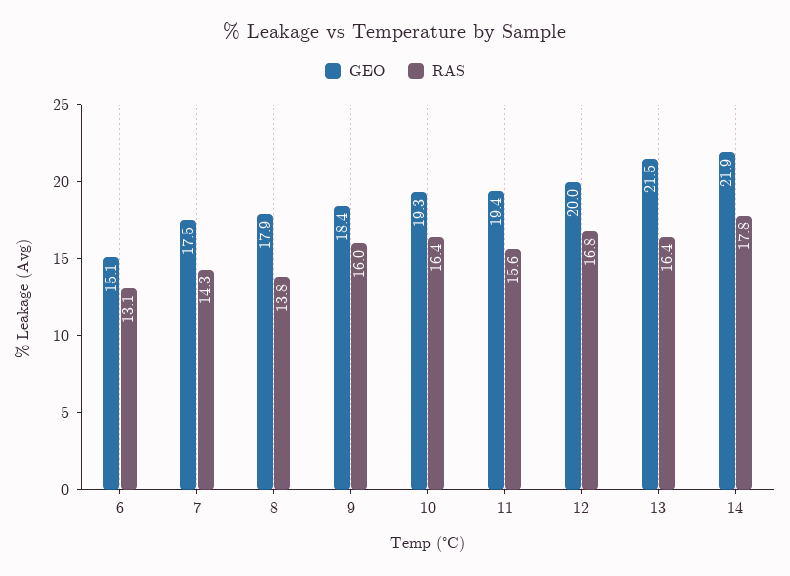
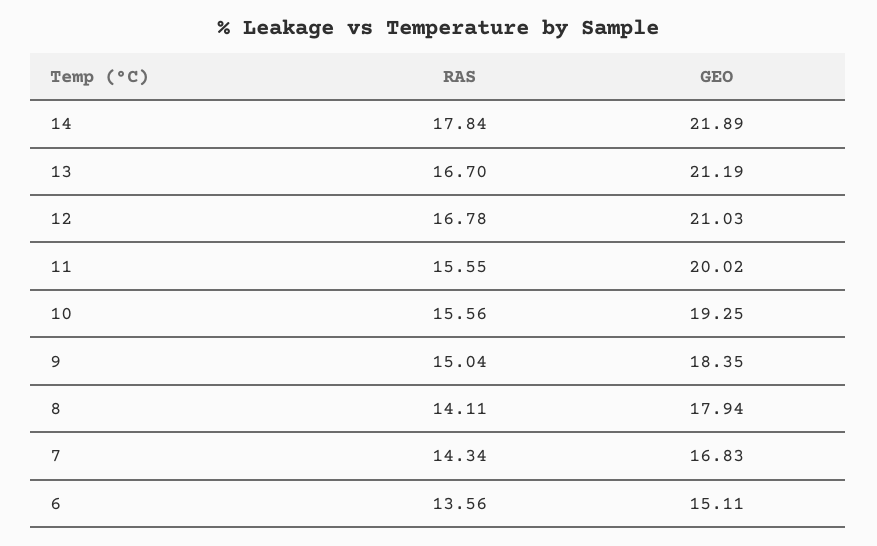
RAS, 6: 13.1 -> 13.56
GEO, 7: 17.5 -> 16.83
RAS, 8: 13.8 -> 14.11
RAS, 9: 16 -> 15.04
RAS, 10: 16.4 -> 15.56
GEO, 11: 19.4 -> 20.02
GEO, 12: 20 -> 21.03
GEO, 13: 21.5 -> 21.19
RAS, 13: 16.4 -> 16.7

